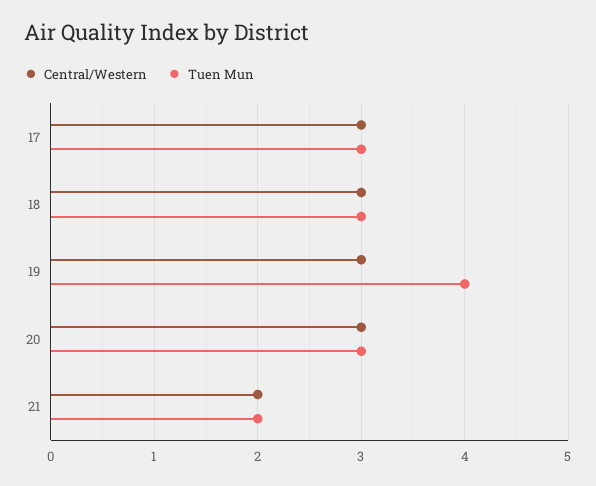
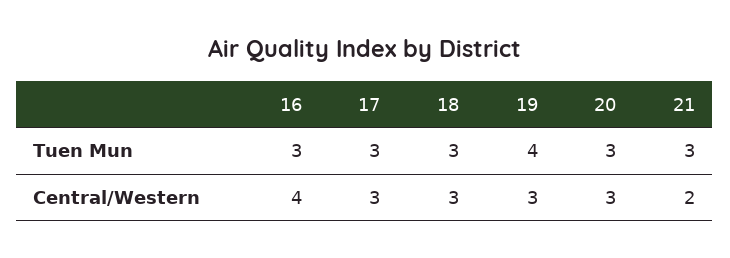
Tuen Mun, 21: 2 -> 3
Tuen Mun, 16: none -> 3
Central/Western, 16: none -> 4

